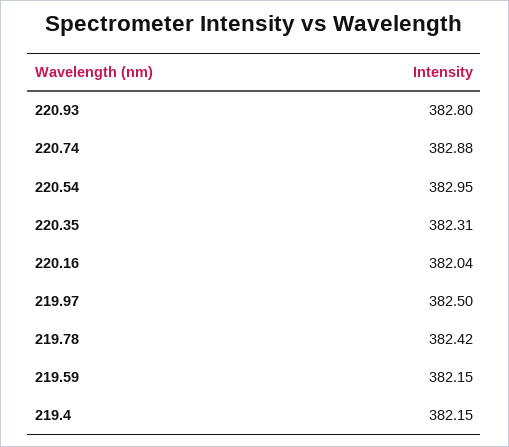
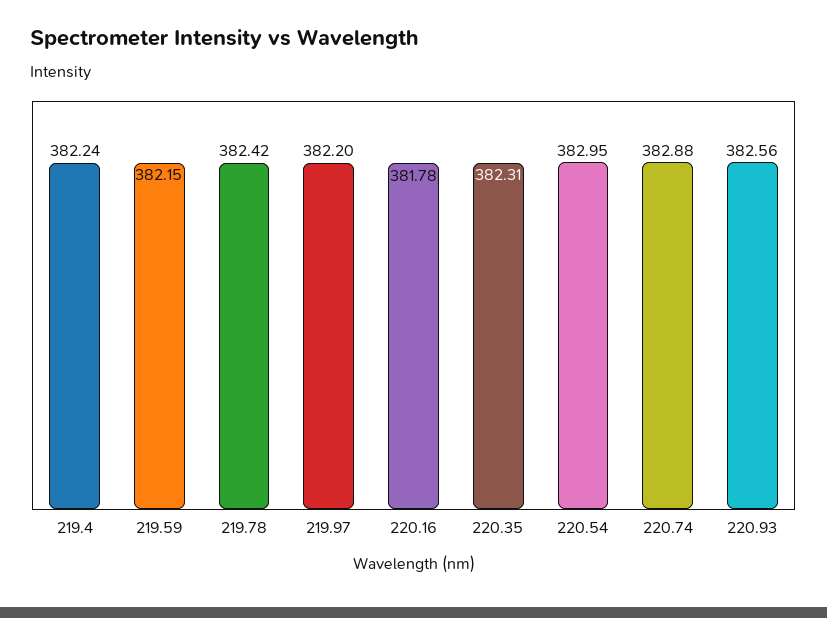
220.93: 382.8 -> 382.56
220.16: 382.04 -> 381.78
219.97: 382.5 -> 382.2
219.4: 382.15 -> 382.24

